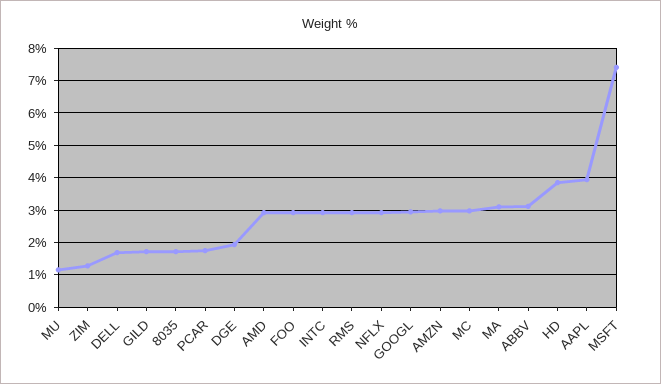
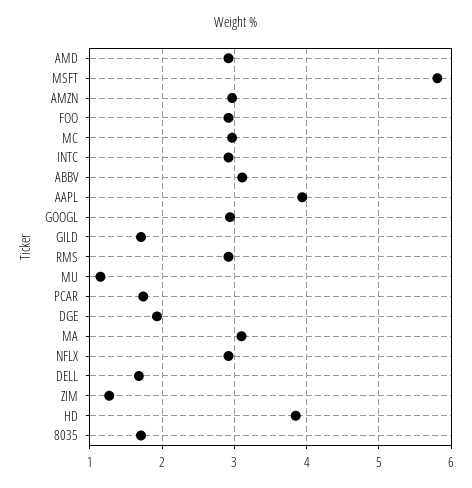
MSFT: 7.4 -> 5.8

